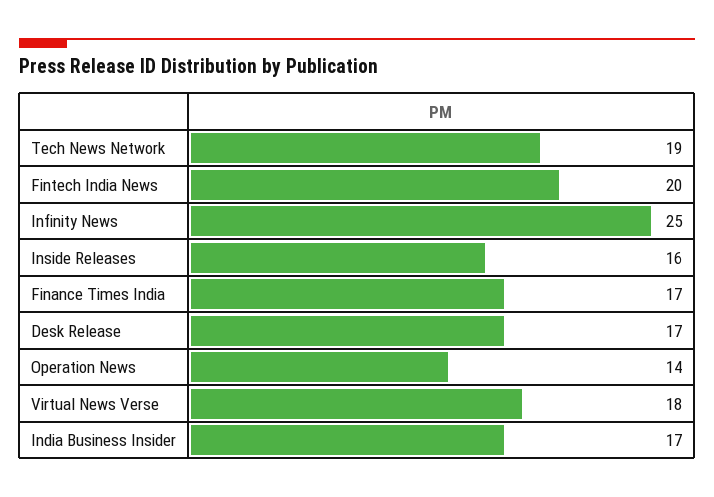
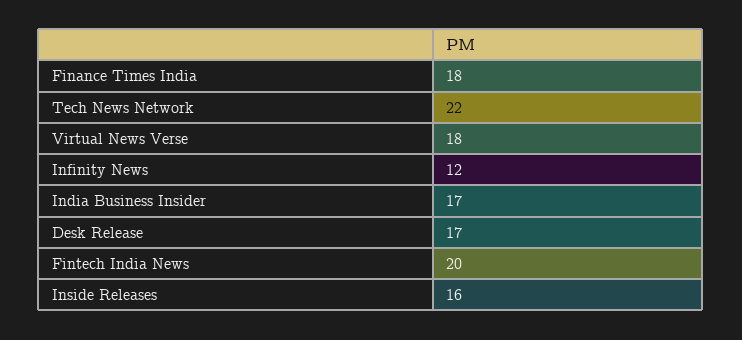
Tech News Network: 19 -> 22
Infinity News: 25 -> 12
Finance Times India: 17 -> 18
Operation News: 14 -> none

